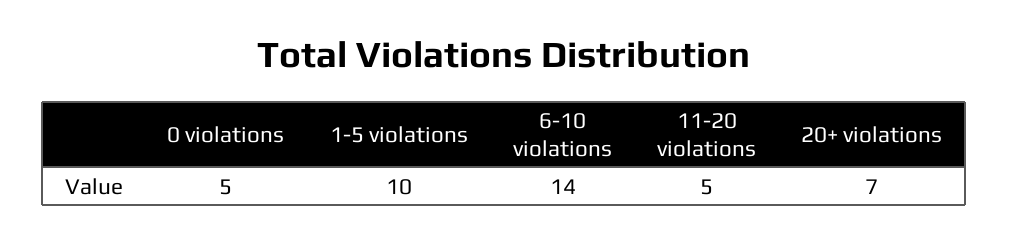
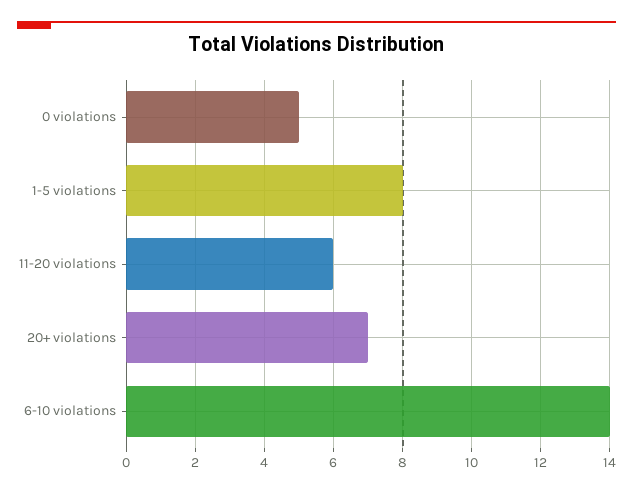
1-5 violations: 10 -> 8
11-20 violations: 5 -> 6

